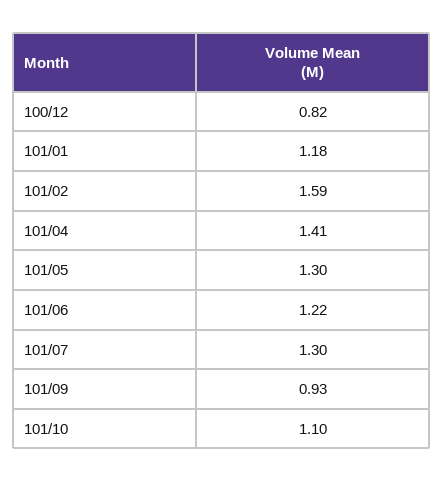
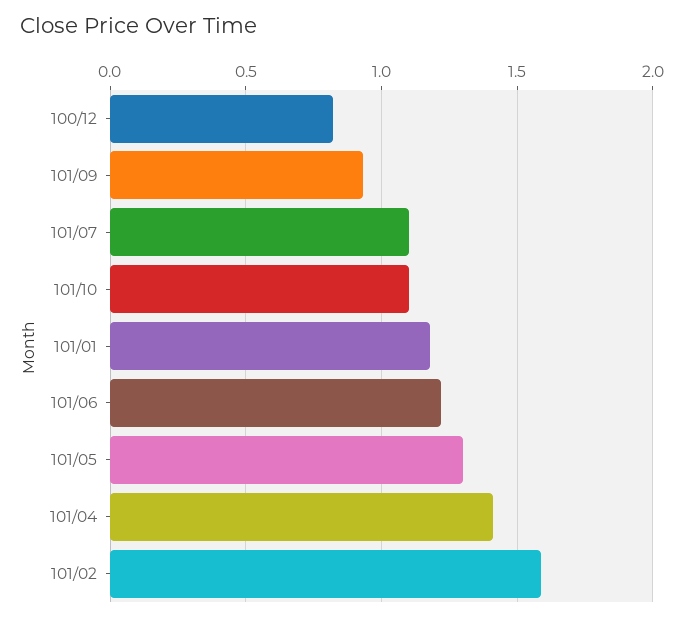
101/07: 1.3 -> 1.1

